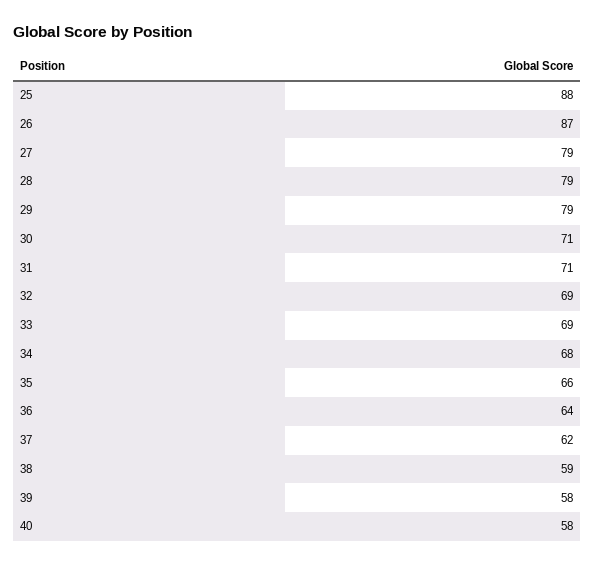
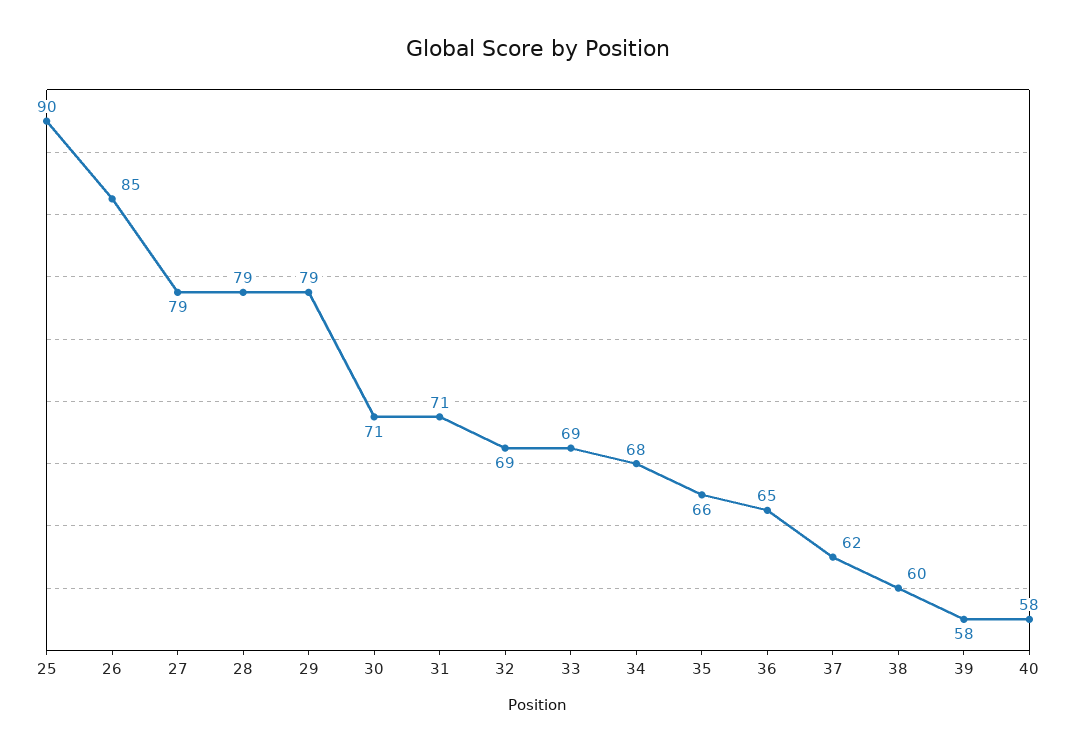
25: 88 -> 90
26: 87 -> 85
36: 64 -> 65
38: 59 -> 60

